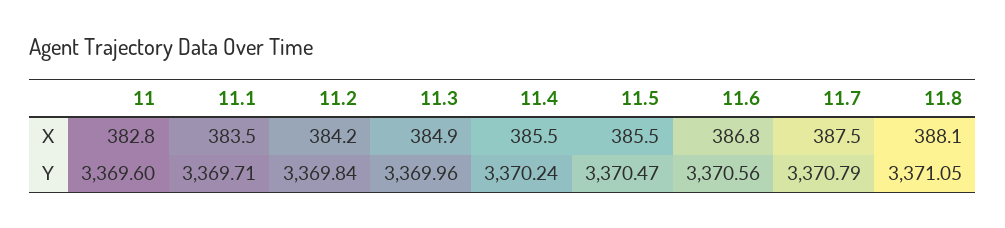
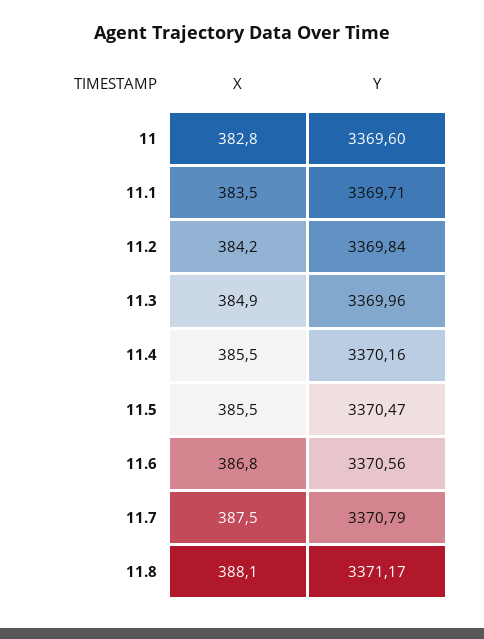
11.4, Y: 3370.24 -> 3370.16
11.8, Y: 3371.05 -> 3371.17

